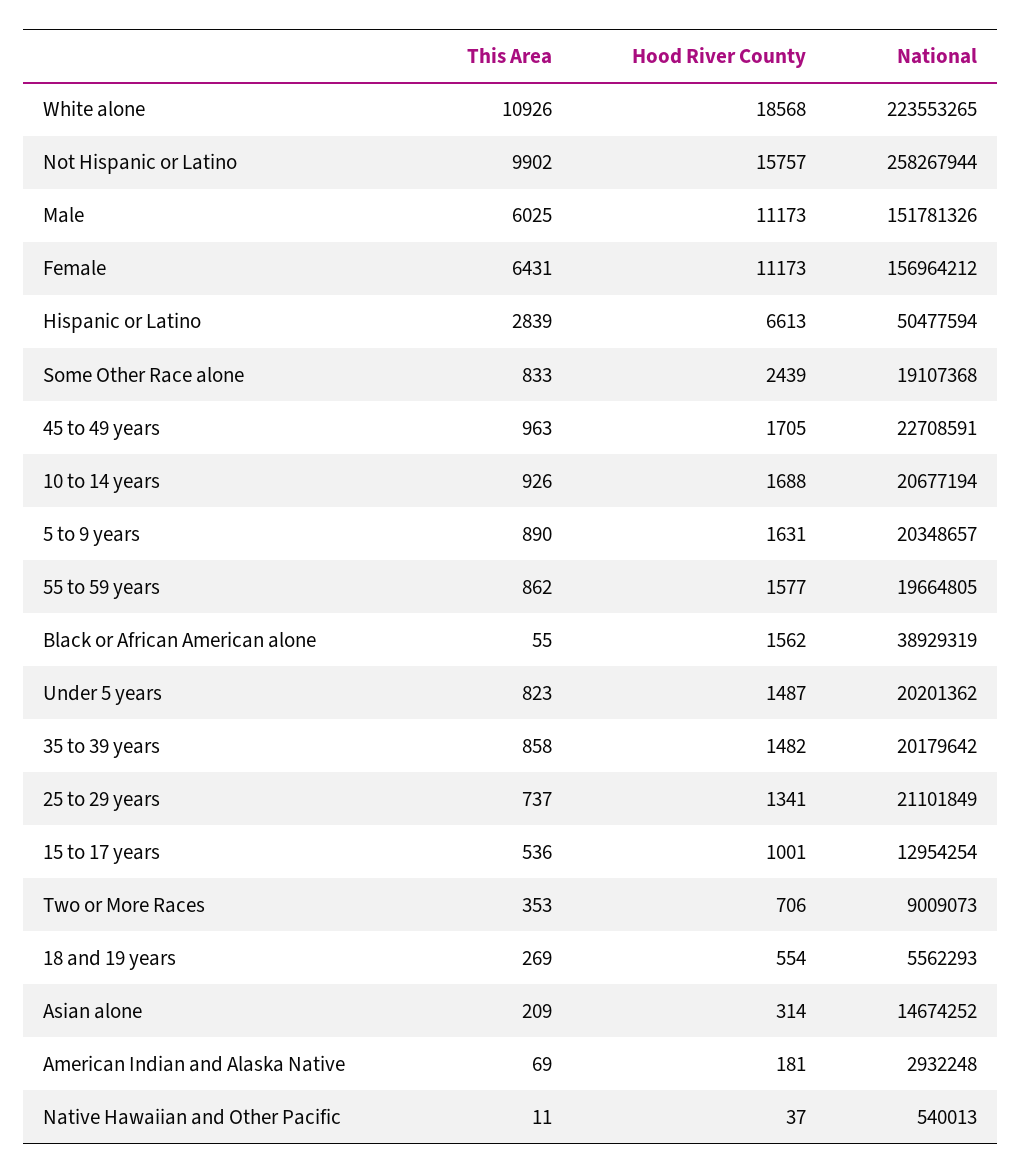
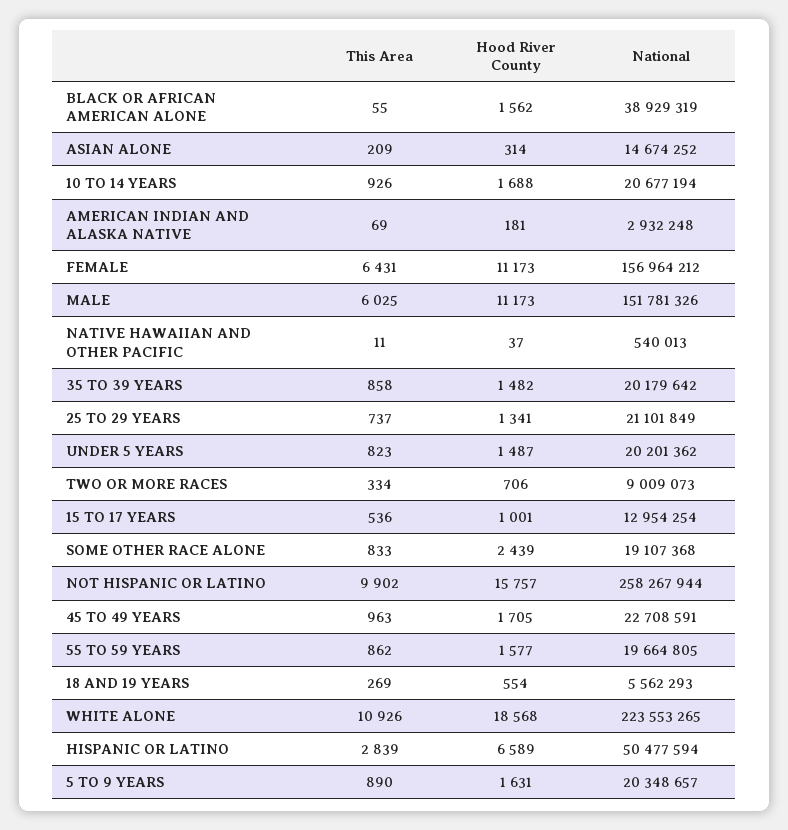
Hood River County, Hispanic or Latino: 6613 -> 6589
This Area, Two or More Races: 353 -> 334

